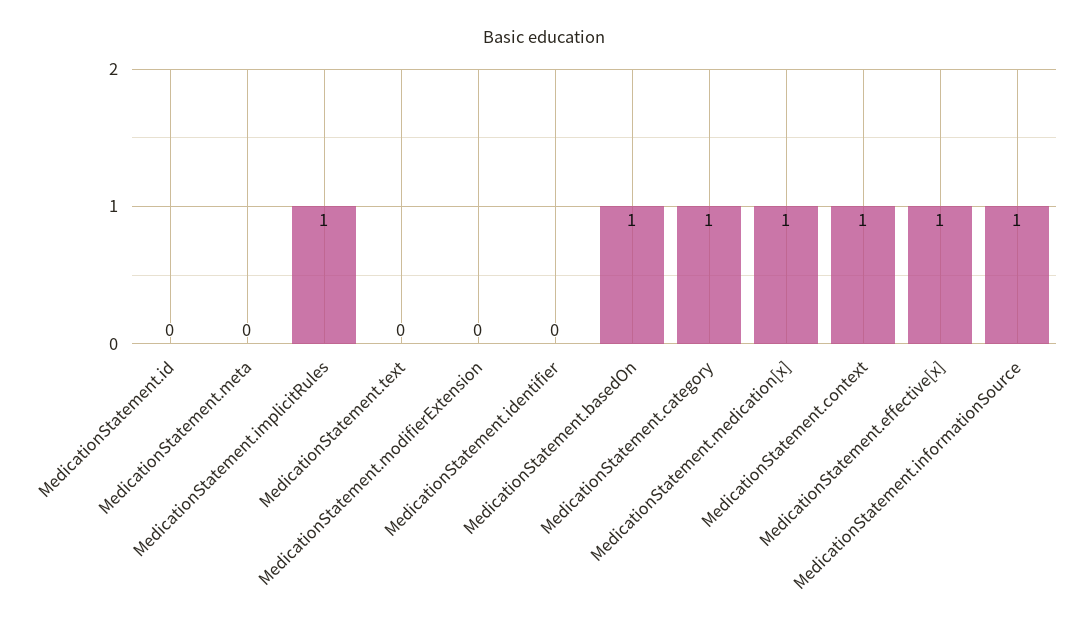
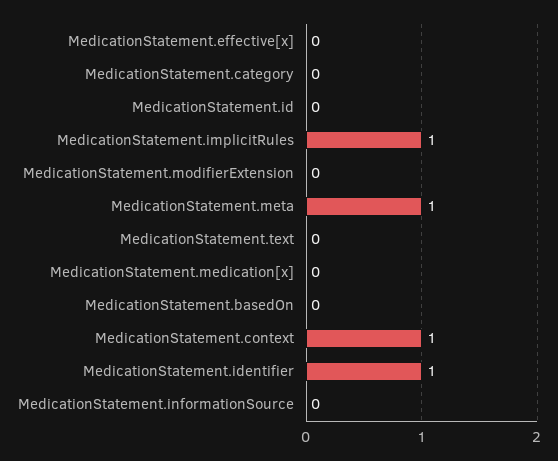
MedicationStatement.meta: 0 -> 1
MedicationStatement.identifier: 0 -> 1
MedicationStatement.basedOn: 1 -> 0
MedicationStatement.category: 1 -> 0
MedicationStatement.medication[x]: 1 -> 0
MedicationStatement.effective[x]: 1 -> 0
MedicationStatement.informationSource: 1 -> 0

